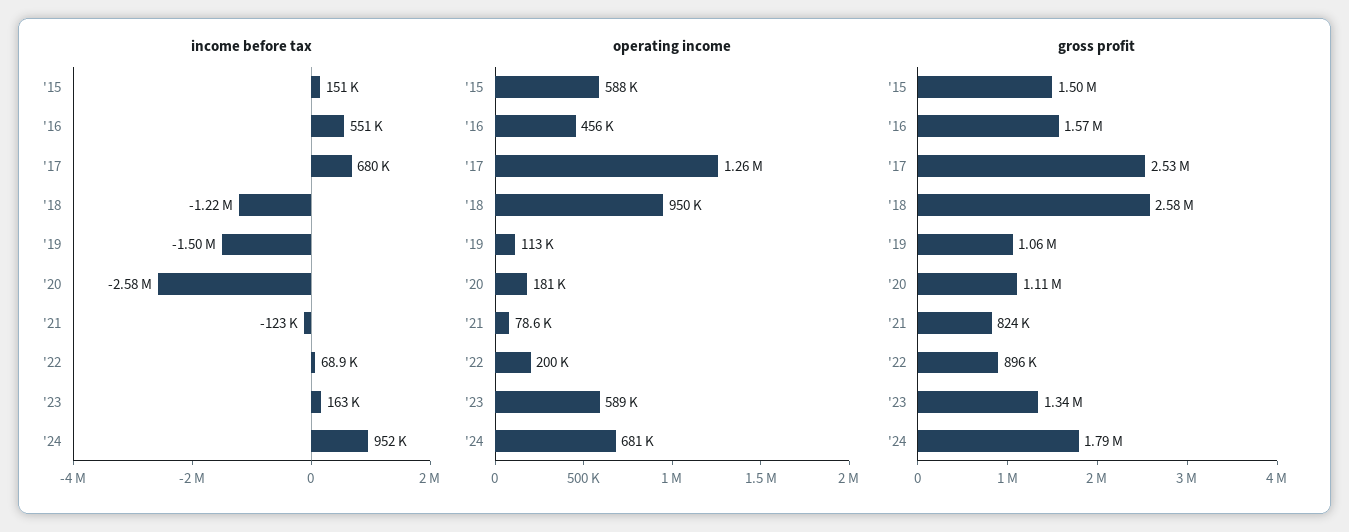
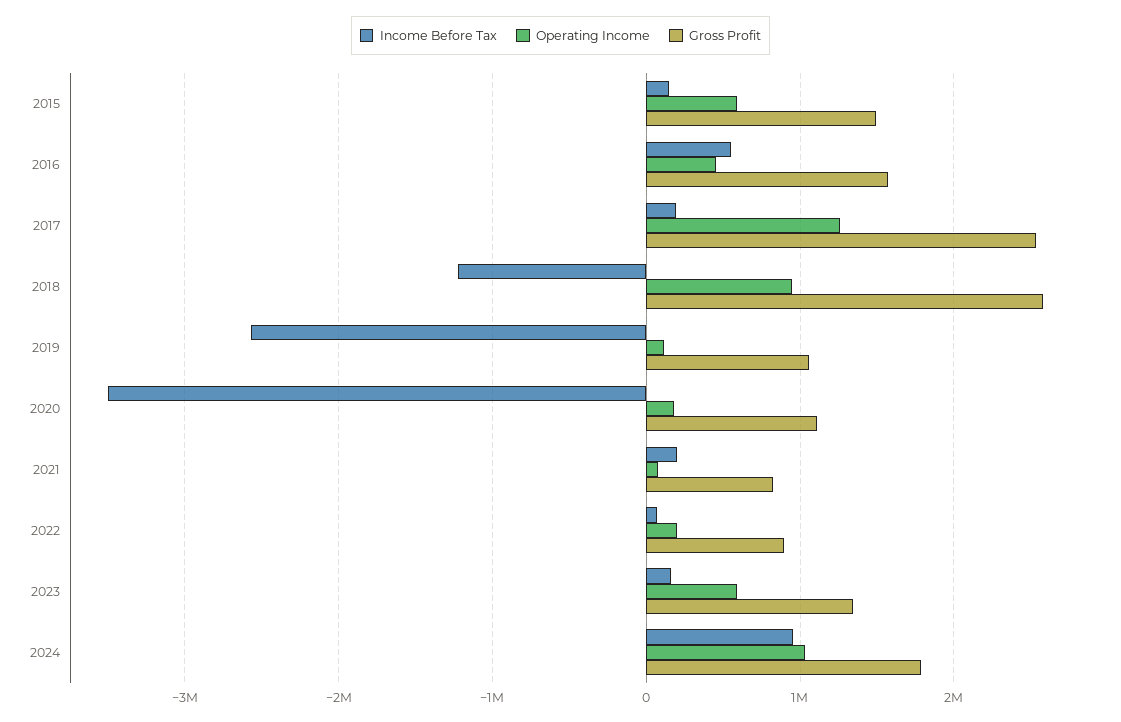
income before tax, '17: 680000 -> 200000
income before tax, '19: -1500000 -> -2600000
income before tax, '20: -2580000 -> -3500000
income before tax, '21: -123000 -> 200000
operating income, '24: 681000 -> 1000000

